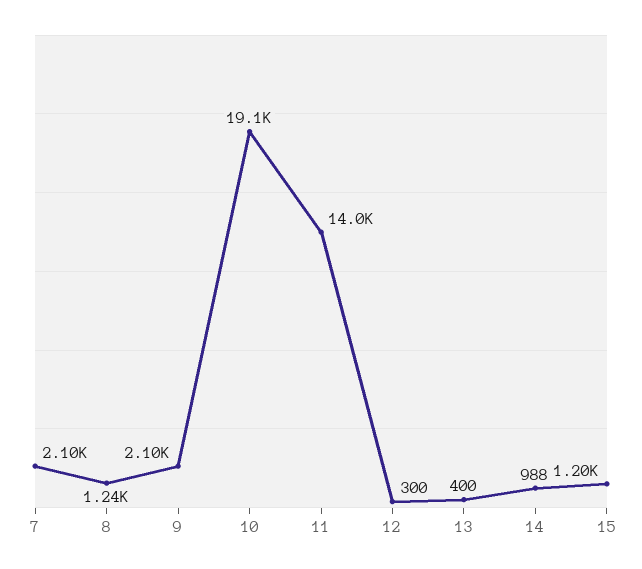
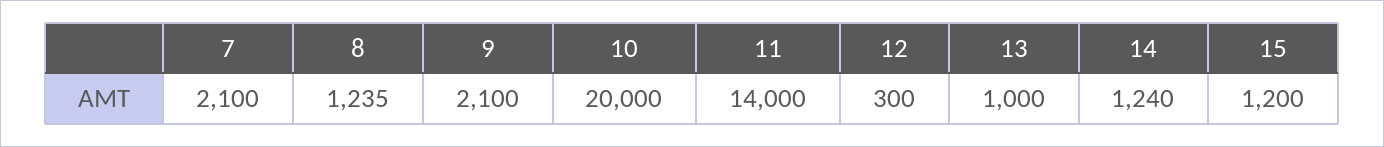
10: 19100 -> 20000
13: 400 -> 1000
14: 988 -> 1240

